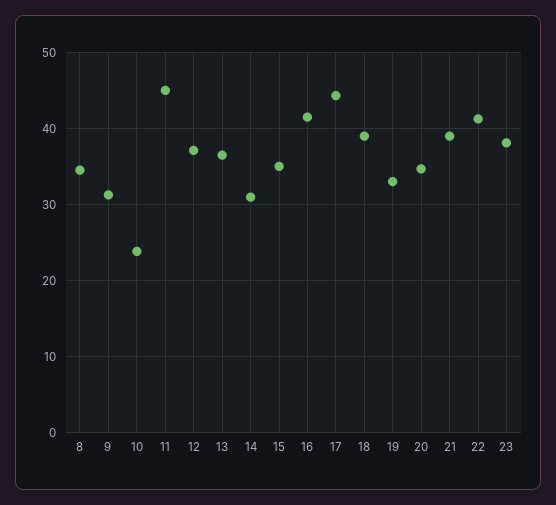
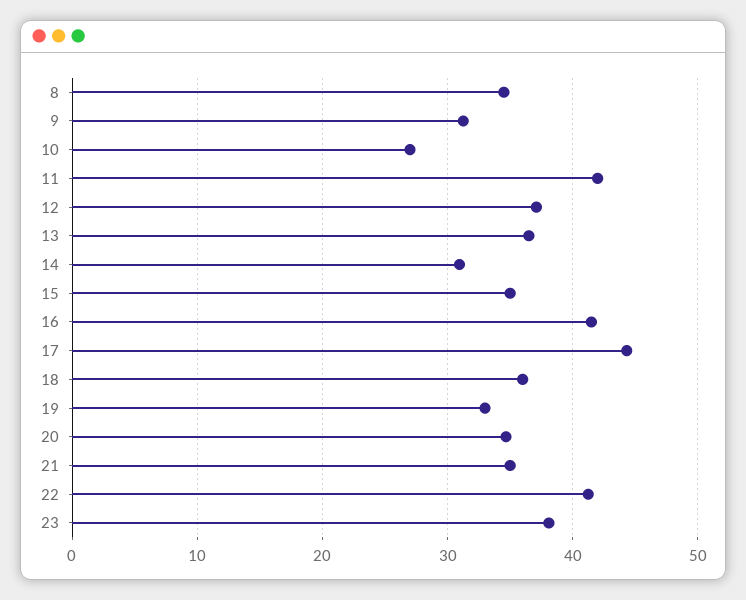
10: 24 -> 27
11: 45 -> 42
18: 39 -> 36
21: 39 -> 35

